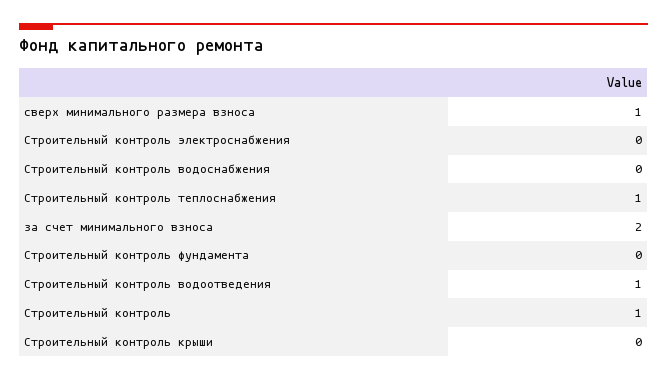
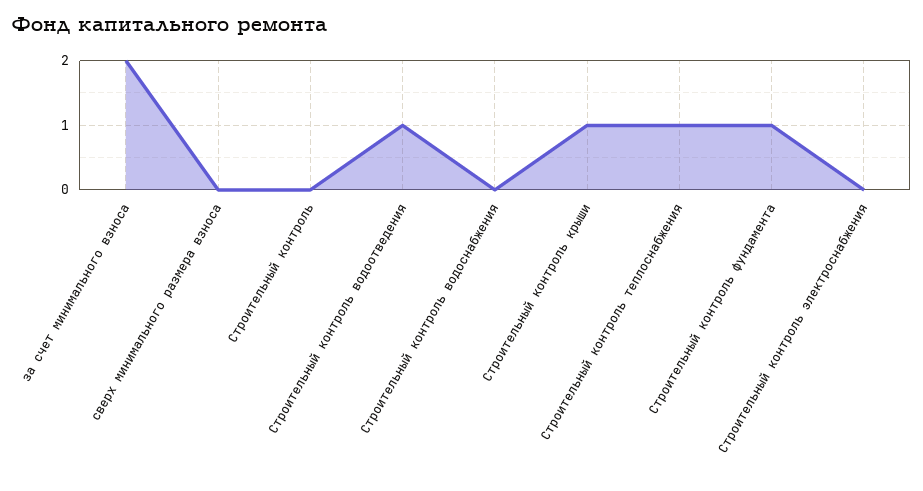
сверх минимального размера взноса: 1 -> 0
Строительный контроль фундамента: 0 -> 1
Строительный контроль: 1 -> 0
Строительный контроль крыши: 0 -> 1

